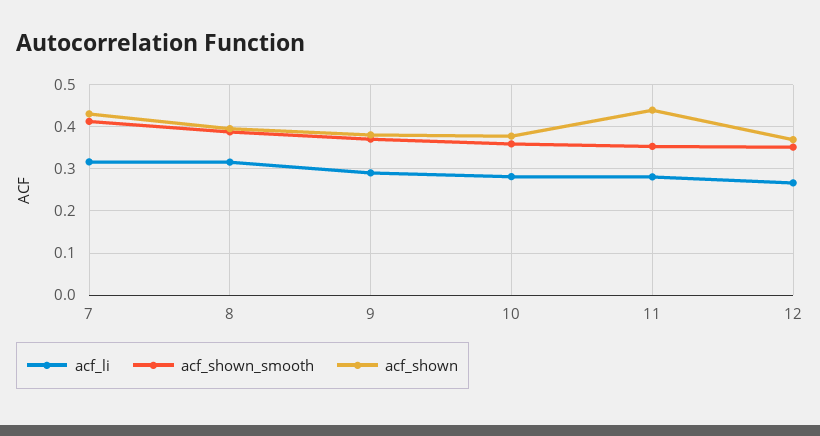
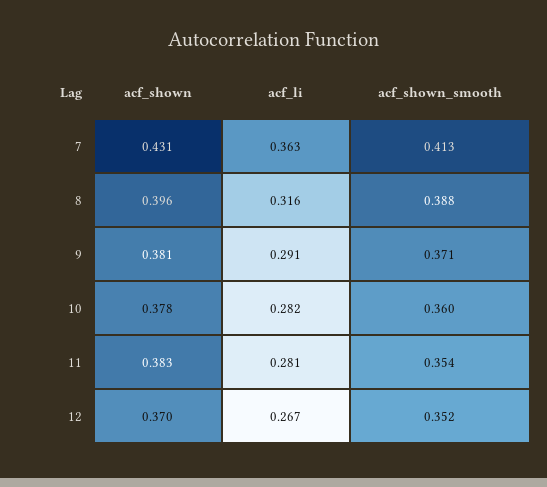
acf_li, 7: 0.32 -> 0.363
acf_shown, 11: 0.44 -> 0.383

